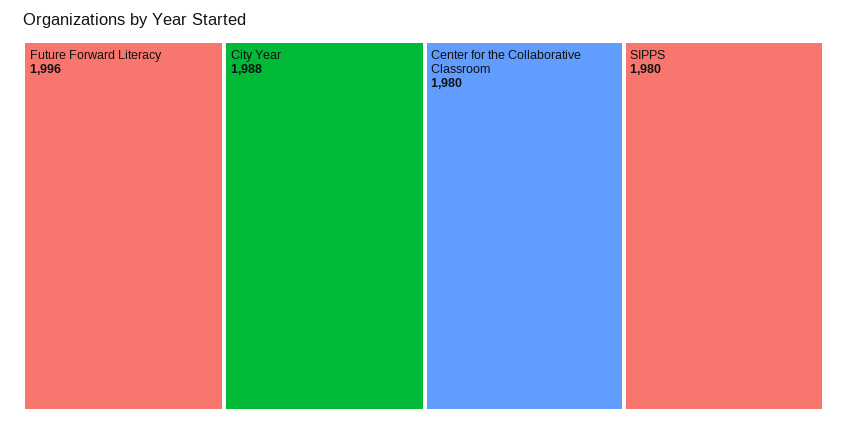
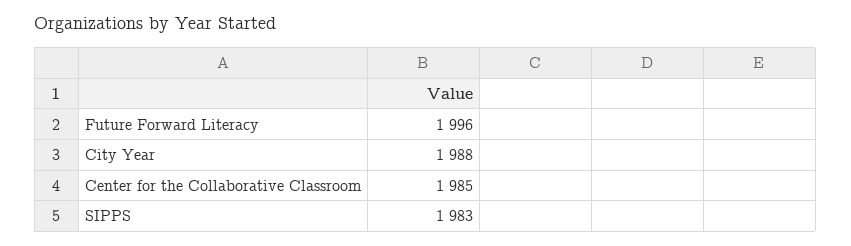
Center for the Collaborative Classroom: 1980 -> 1985
SIPPS: 1980 -> 1983

